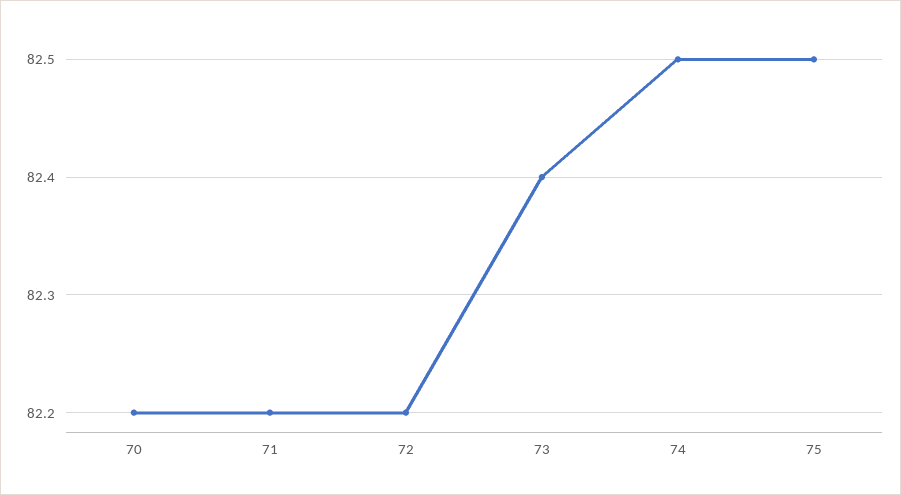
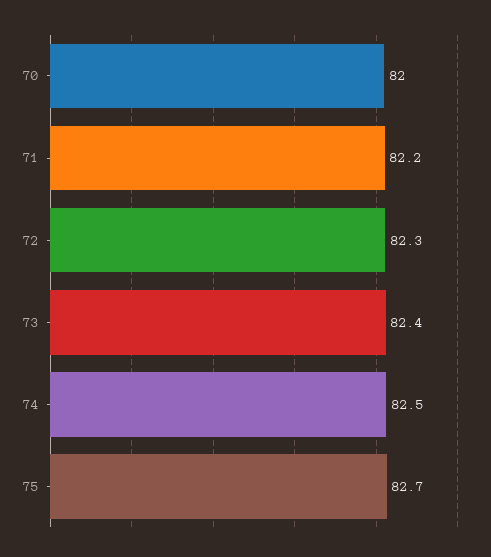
70: 82.2 -> 82
72: 82.2 -> 82.3
75: 82.5 -> 82.7

